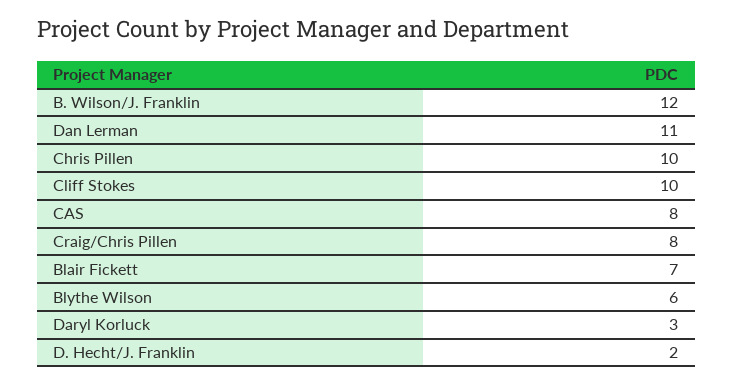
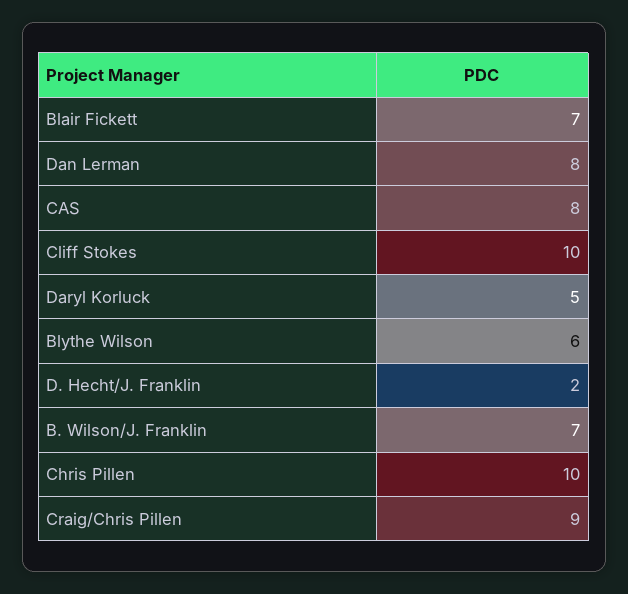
B. Wilson/J. Franklin: 12 -> 7
Dan Lerman: 11 -> 8
Craig/Chris Pillen: 8 -> 9
Daryl Korluck: 3 -> 5

